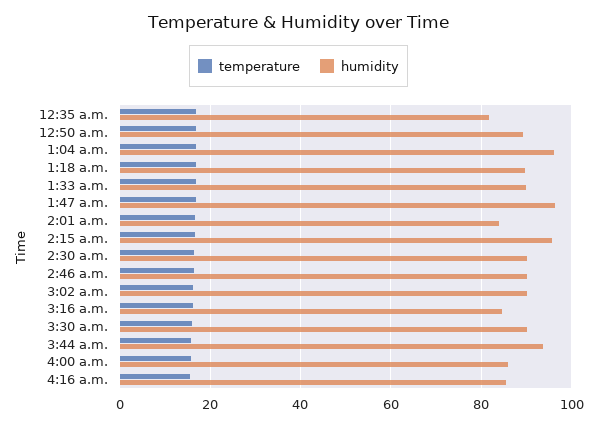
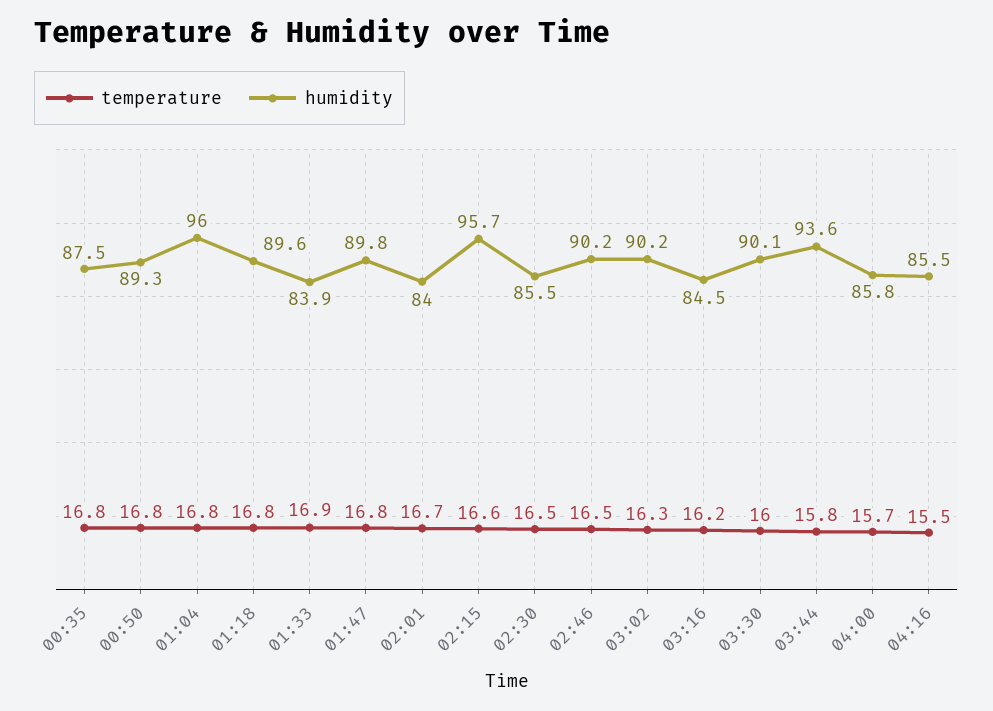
humidity, 12:35 a.m.: 82 -> 87.5
humidity, 1:33 a.m.: 90 -> 83.9
humidity, 1:47 a.m.: 96 -> 89.8
humidity, 2:30 a.m.: 90 -> 85.5

